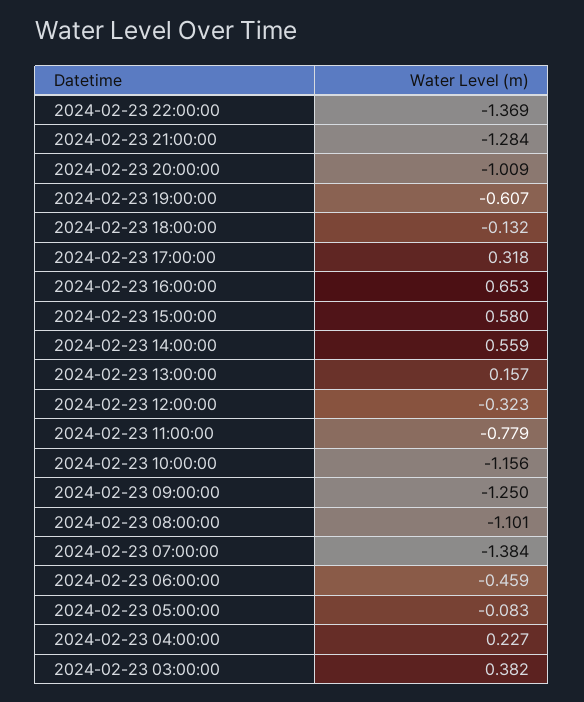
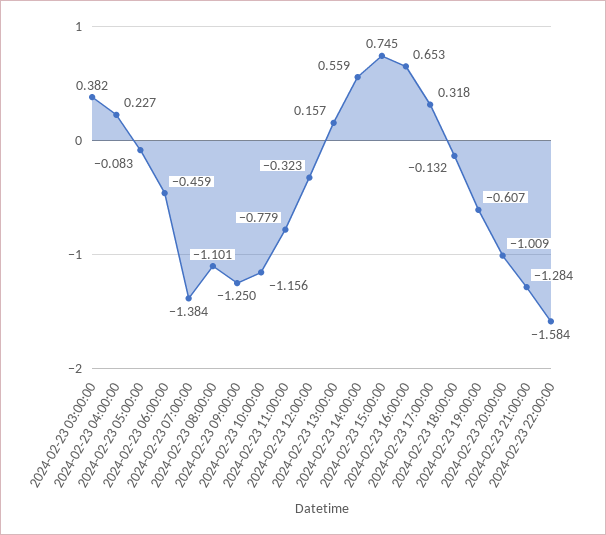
2024-02-23 22:00:00: -1.369 -> -1.584
2024-02-23 15:00:00: 0.58 -> 0.745

